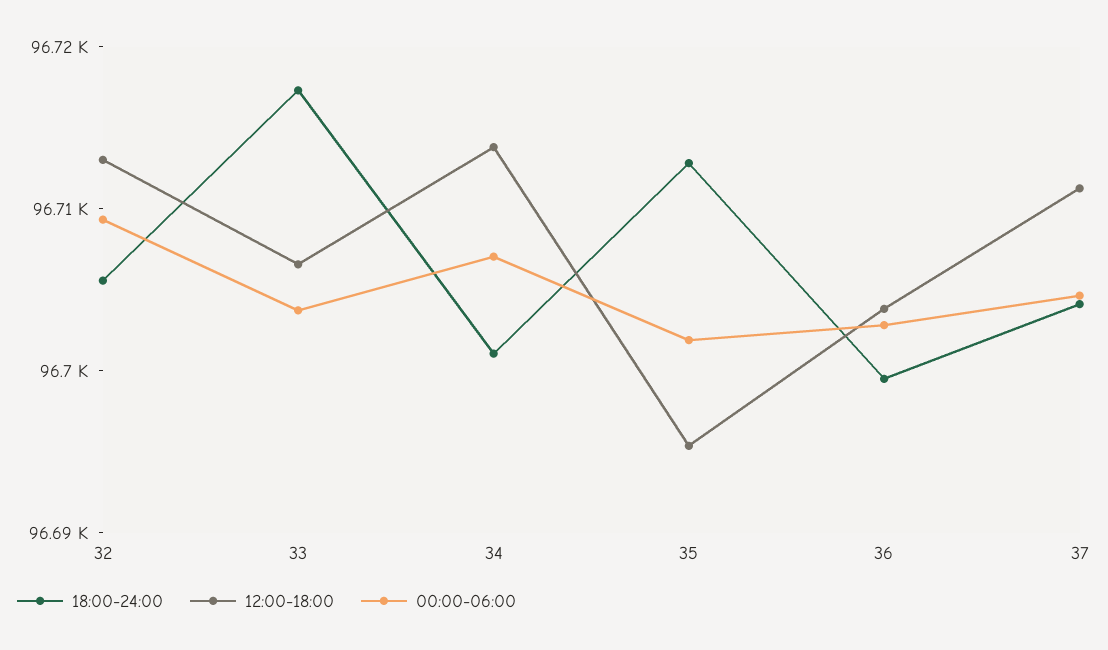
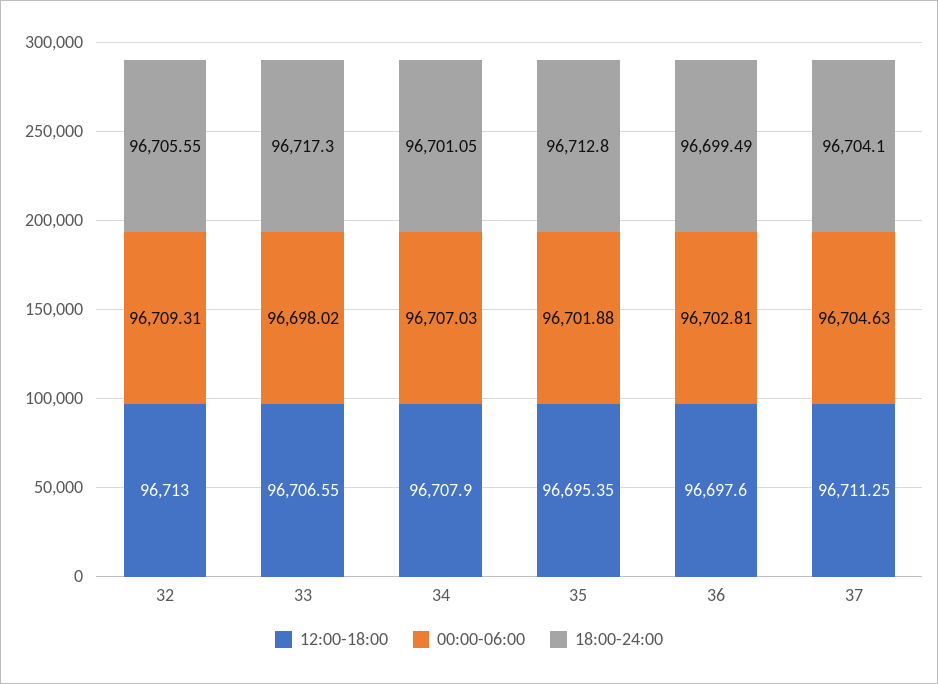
00:00-06:00, 33: 96704 -> 96698.02
12:00-18:00, 34: 96714 -> 96707.9
12:00-18:00, 36: 96704 -> 96697.6

